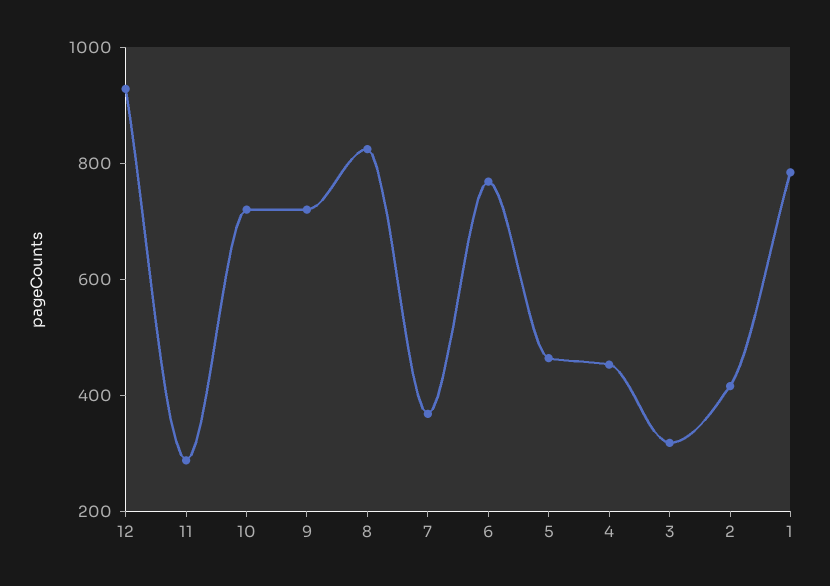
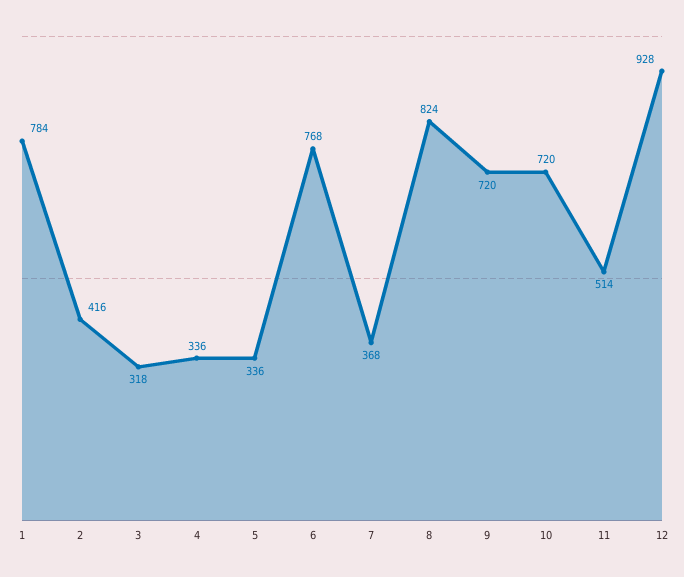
11: 300 -> 514
5: 450 -> 336
4: 450 -> 336

